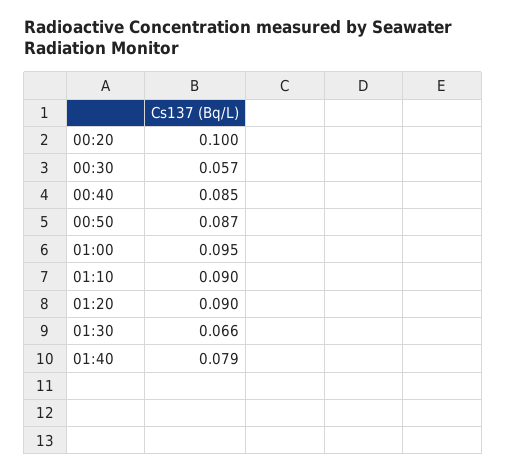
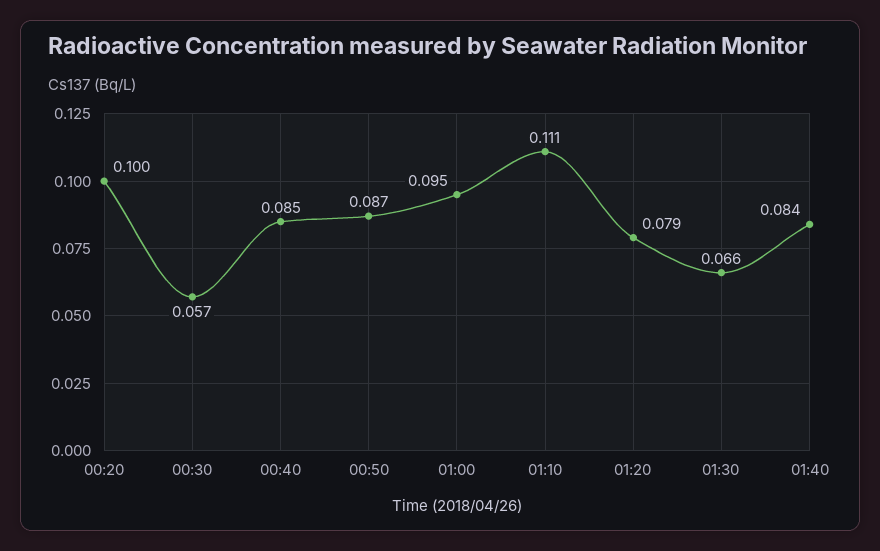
01:10: 0.09 -> 0.111
01:20: 0.09 -> 0.079
01:40: 0.079 -> 0.084

